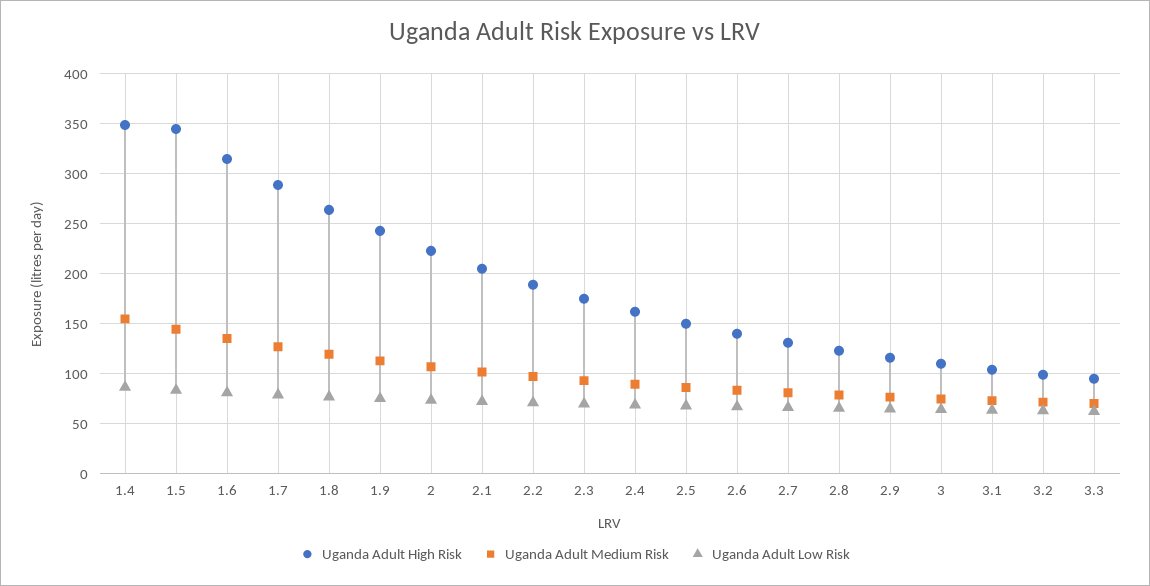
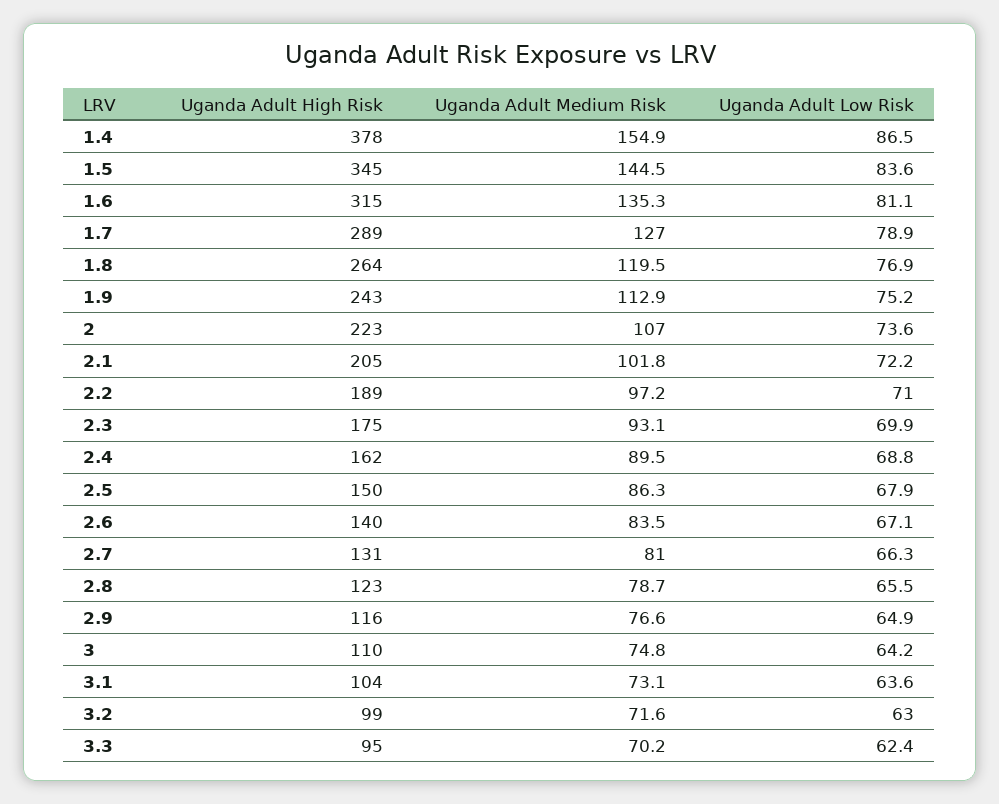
Uganda Adult High Risk, 1.4: 350 -> 378

